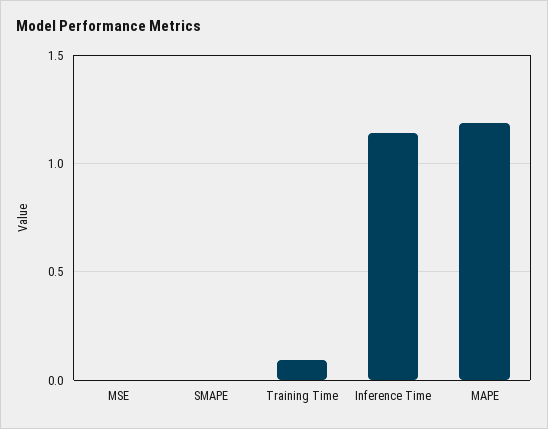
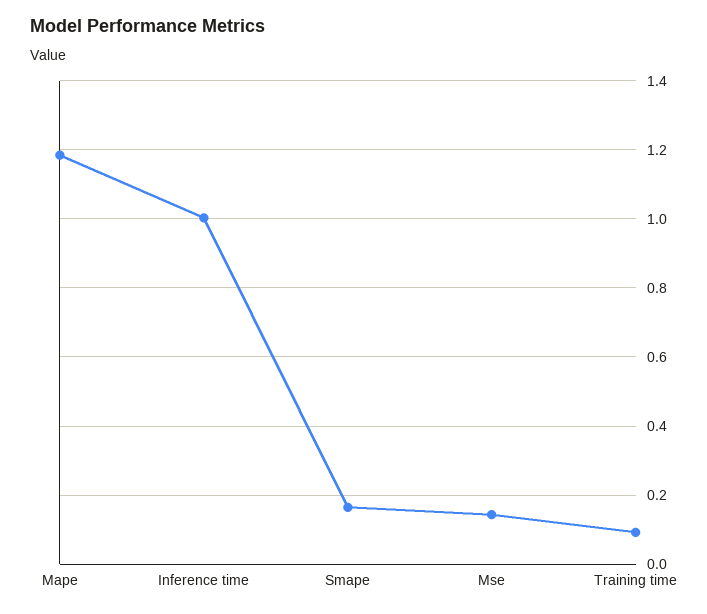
MSE: 0 -> 0.14
SMAPE: 0 -> 0.16
Inference Time: 1.15 -> 1

